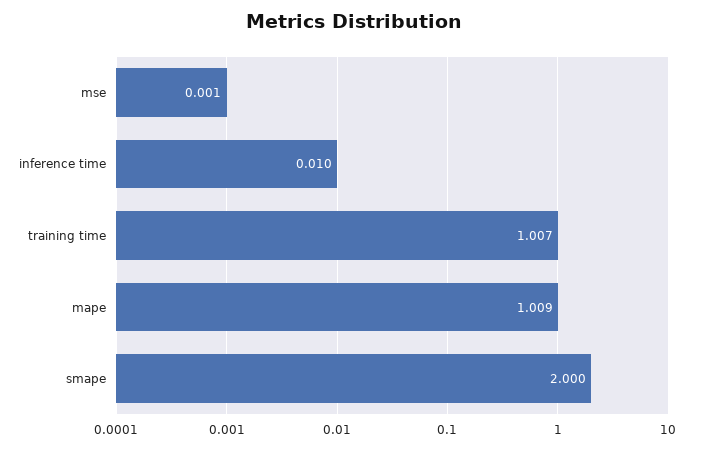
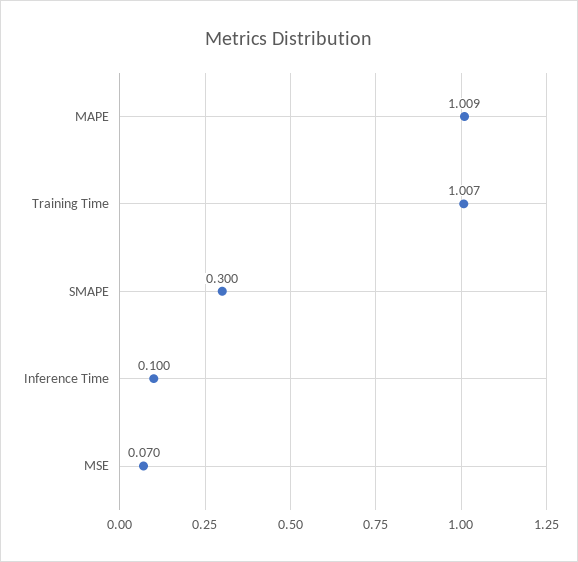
mse: 0.001 -> 0.07
inference time: 0.01 -> 0.1
smape: 2 -> 0.3

